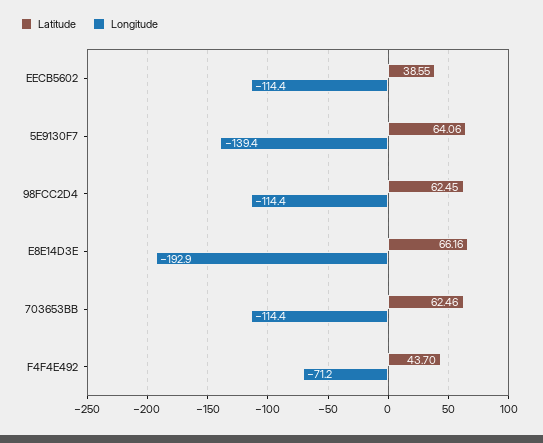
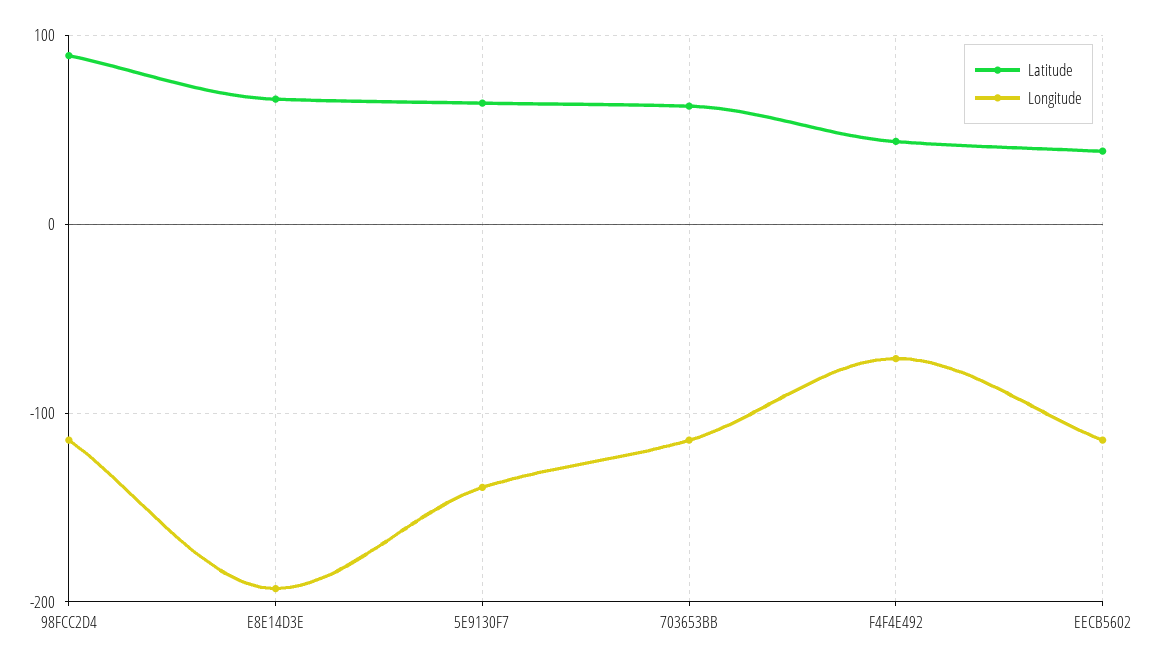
Latitude, 98FCC2D4: 62.45 -> 90

